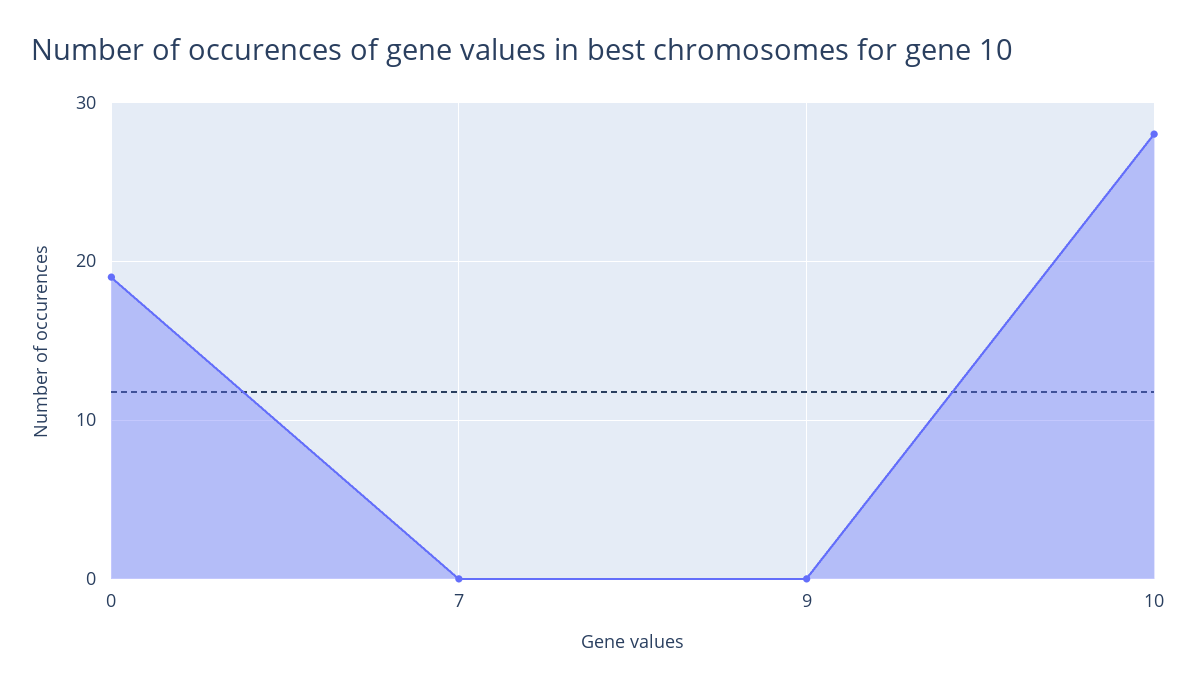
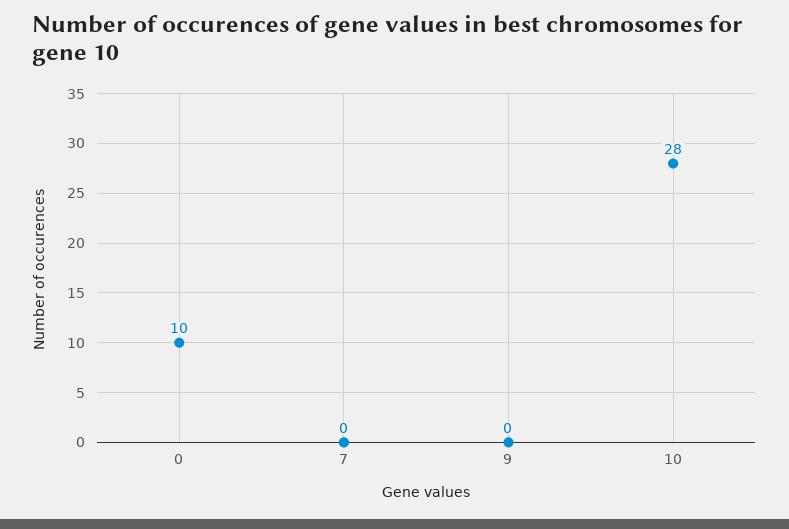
0: 19 -> 10

